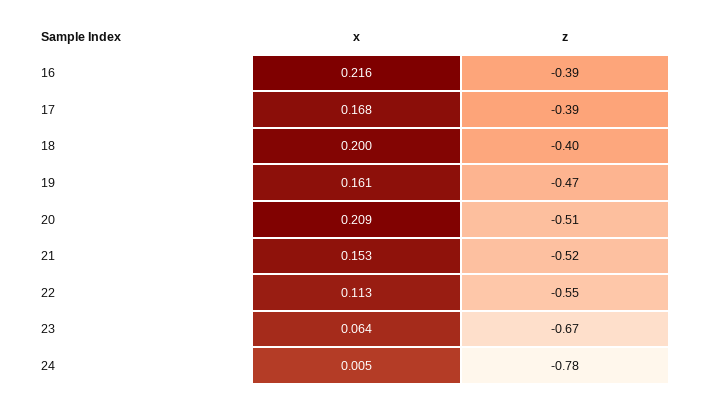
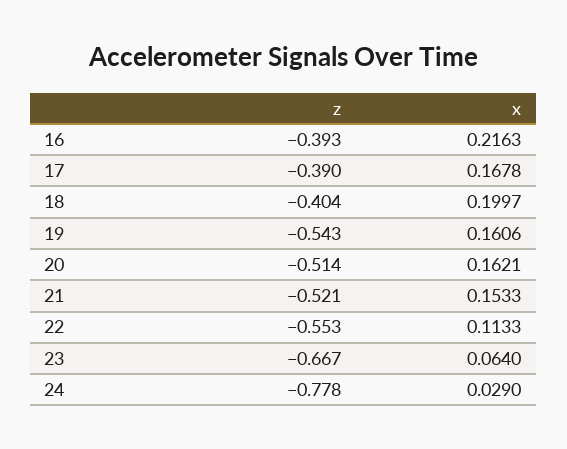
z, 19: -0.47 -> -0.543
x, 20: 0.209 -> 0.1621
x, 24: 0.005 -> 0.029

